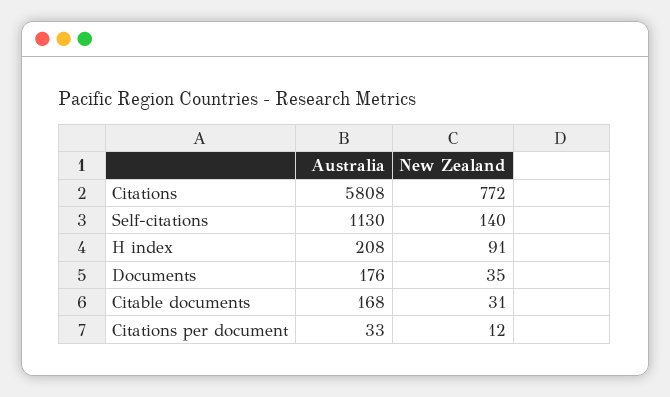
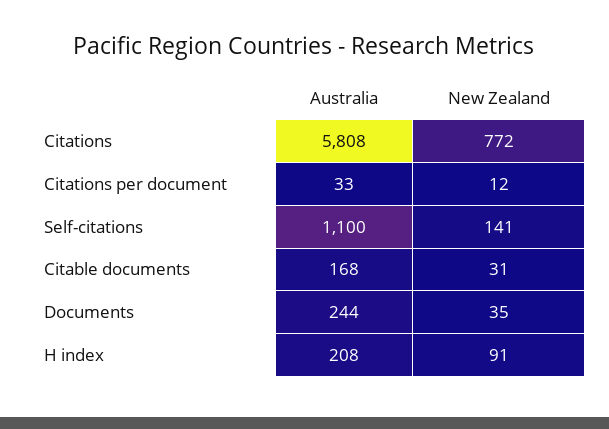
Australia, Self-citations: 1130 -> 1100
New Zealand, Self-citations: 140 -> 141
Australia, Documents: 176 -> 244

